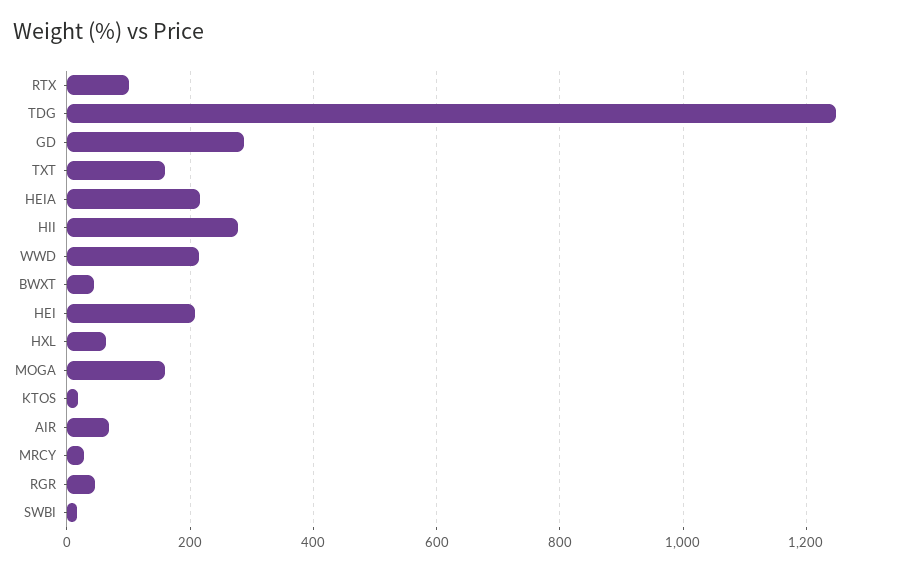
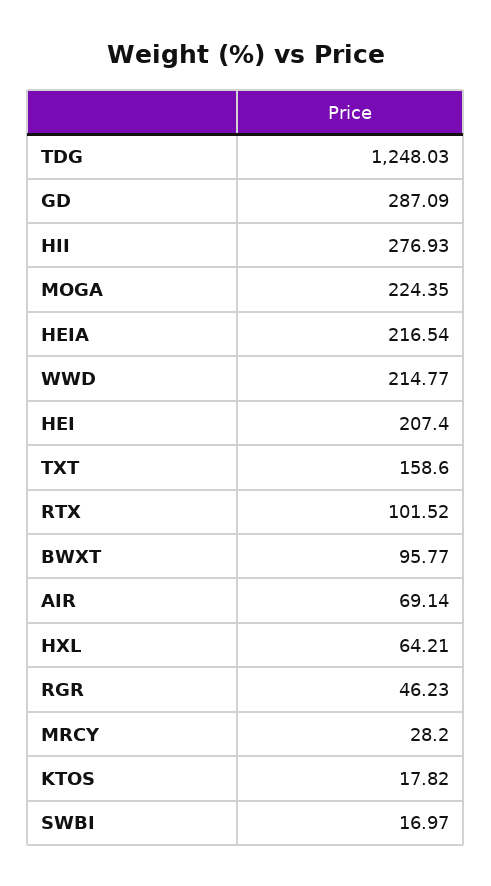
BWXT: 40 -> 95.77
MOGA: 160 -> 224.35

